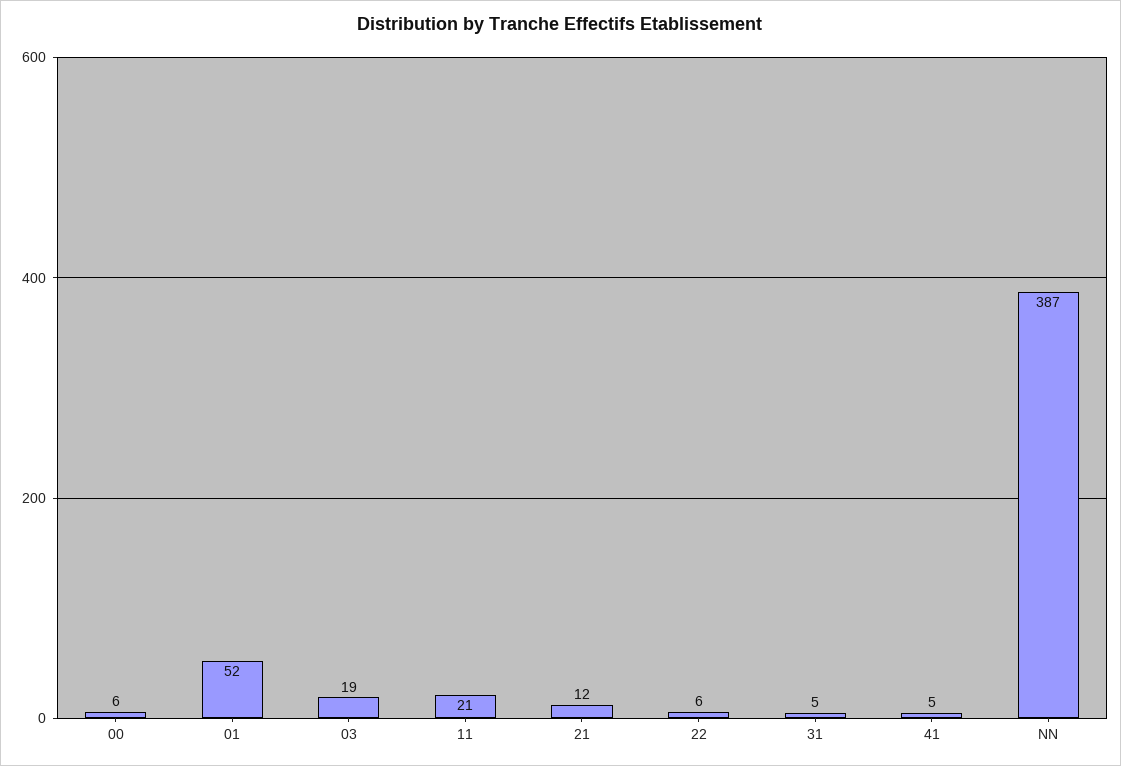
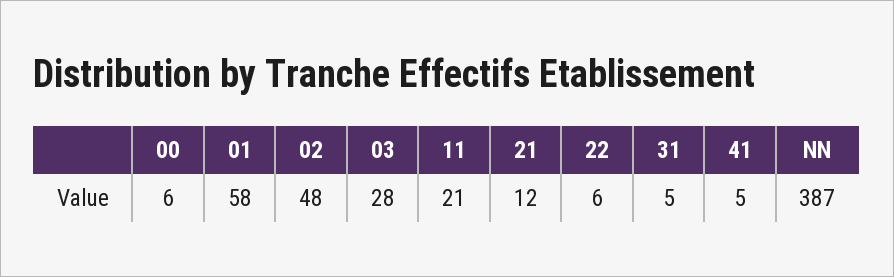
01: 52 -> 58
03: 19 -> 28
02: none -> 48

